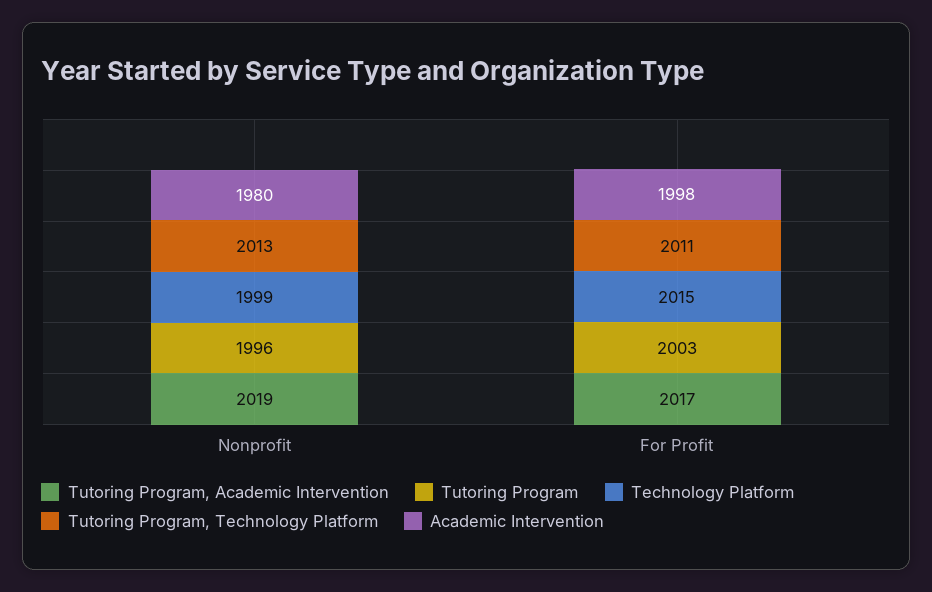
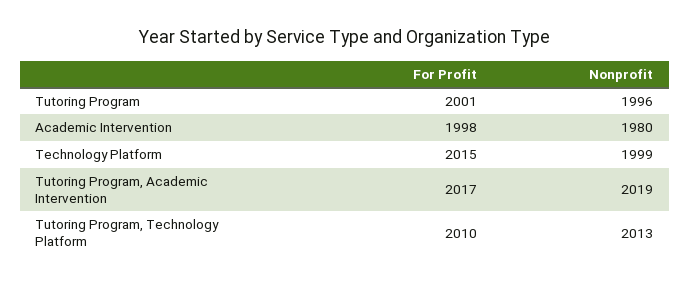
Tutoring Program, For Profit: 2003 -> 2001
Tutoring Program, Technology Platform, For Profit: 2011 -> 2010

